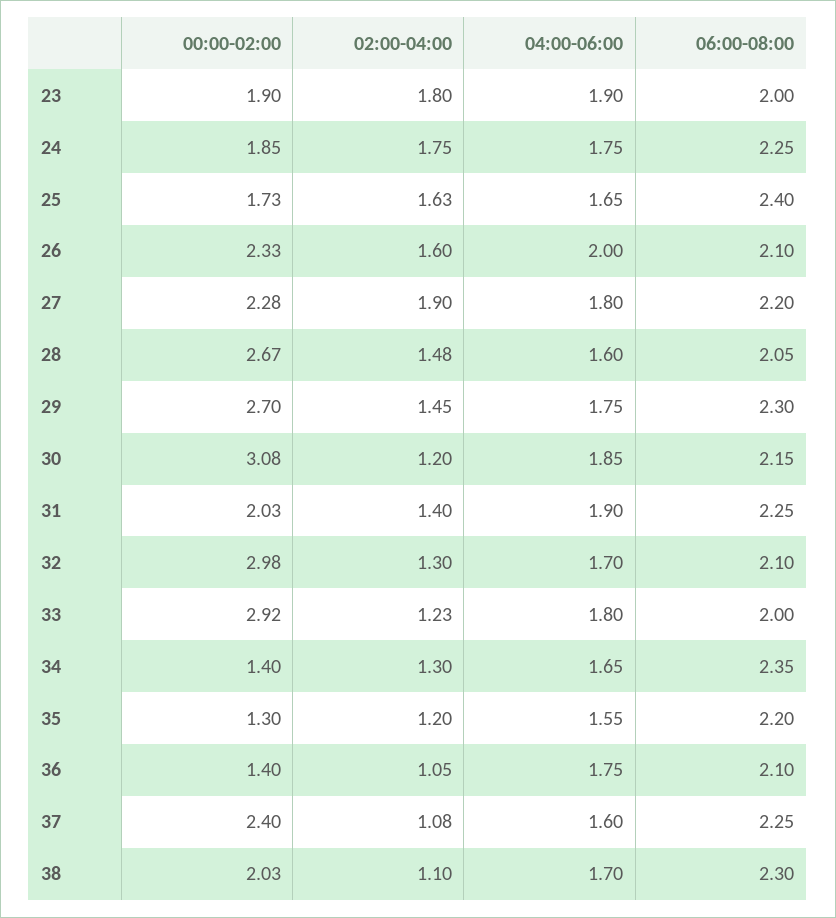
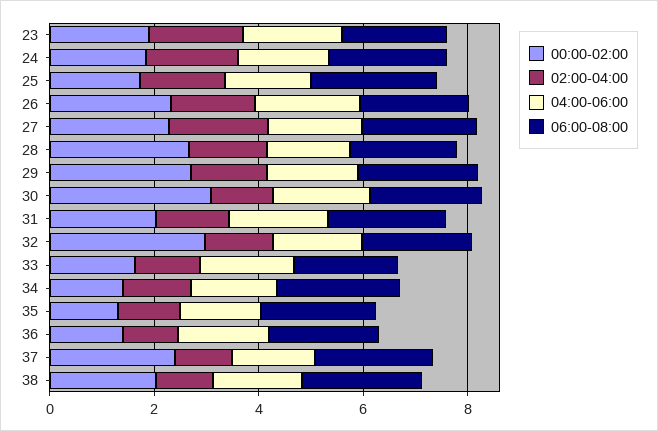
00:00-02:00, 33: 2.92 -> 1.5

